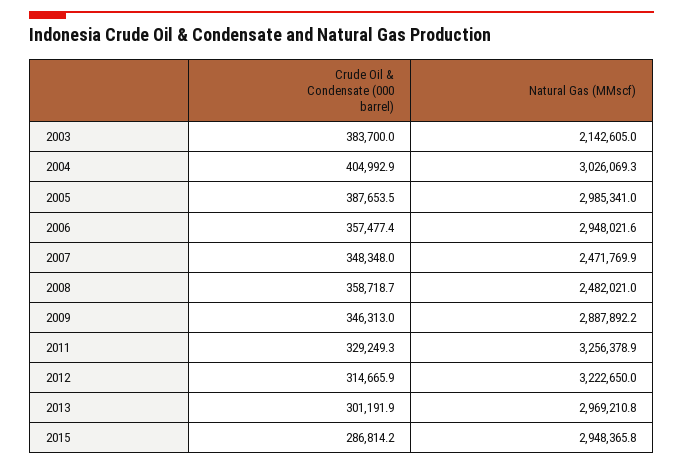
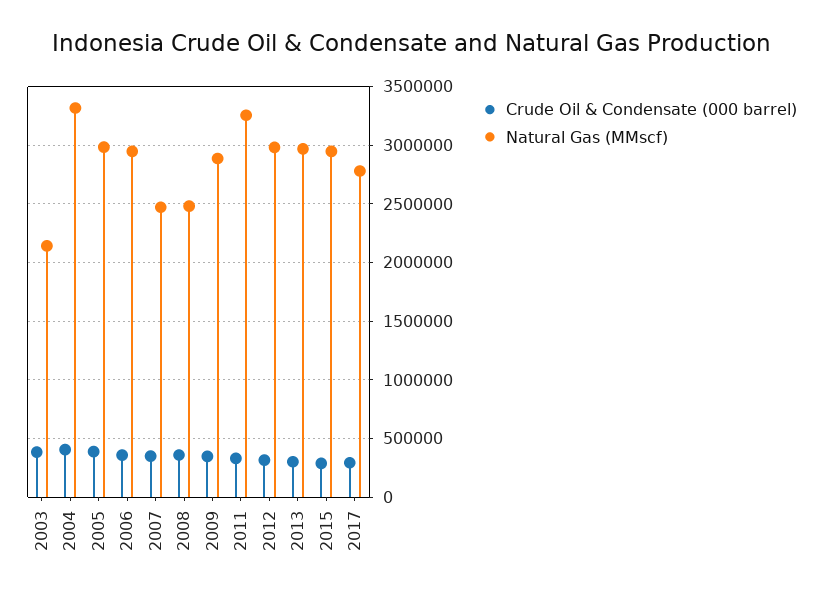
Natural Gas (MMscf), 2004: 3026069.3 -> 3300000
Natural Gas (MMscf), 2012: 3222650 -> 3000000
Crude Oil & Condensate (000 barrel), 2017: none -> 300000
Natural Gas (MMscf), 2017: none -> 2800000

